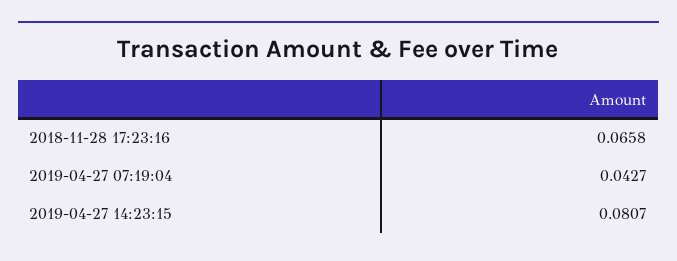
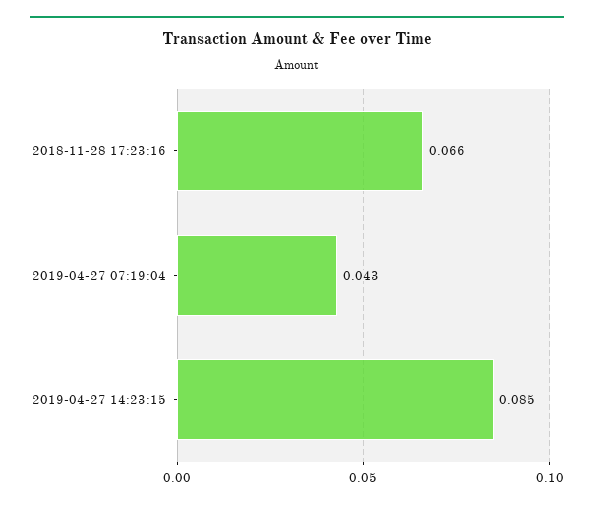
2019-04-27 14:23:15: 0.0807 -> 0.085

